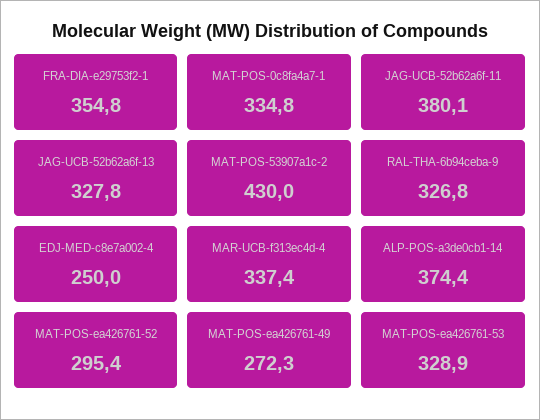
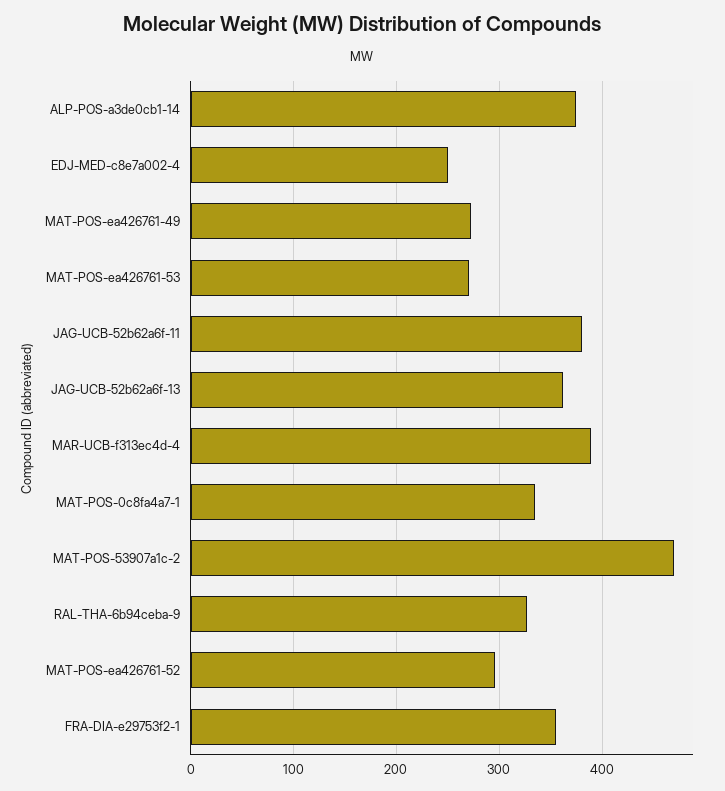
JAG-UCB-52b62a6f-13: 327.8 -> 360
MAT-POS-53907a1c-2: 430 -> 470
MAR-UCB-f313ec4d-4: 337.4 -> 390
MAT-POS-ea426761-53: 328.9 -> 270

